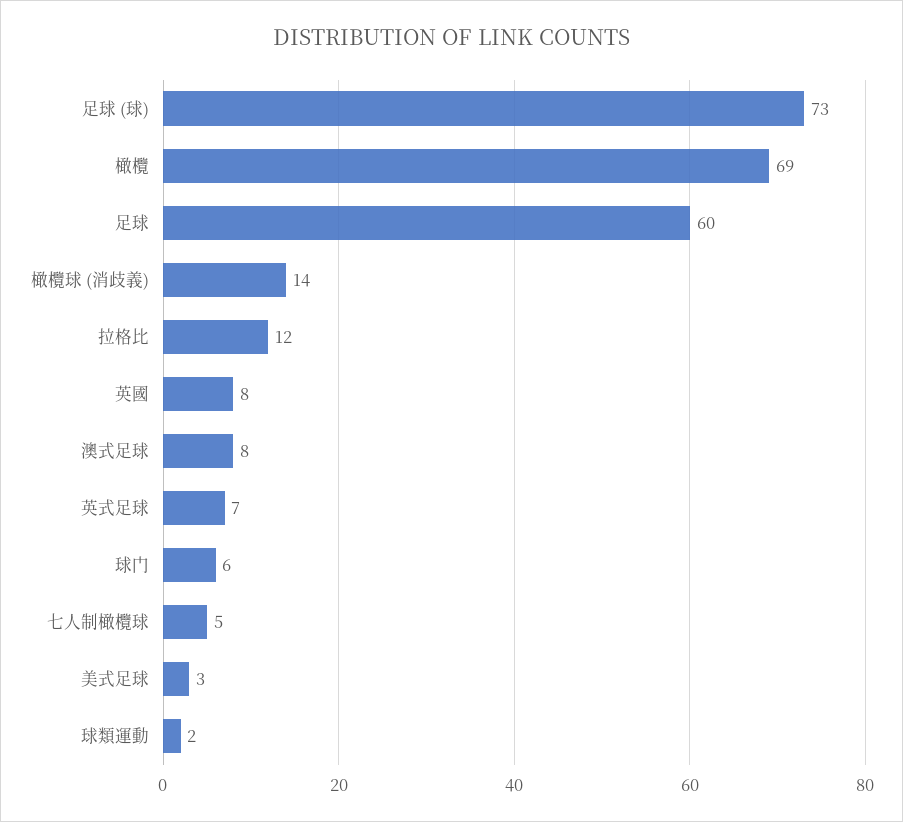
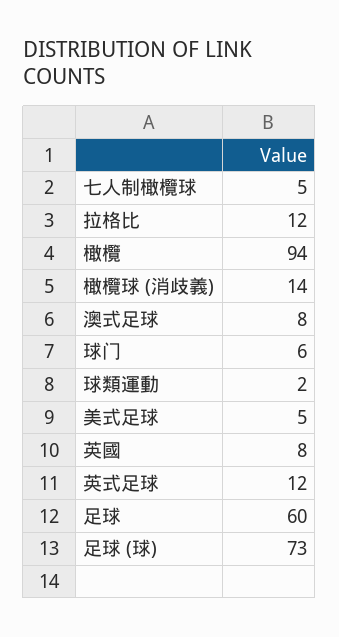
橄欖: 69 -> 94
英式足球: 7 -> 12
美式足球: 3 -> 5

